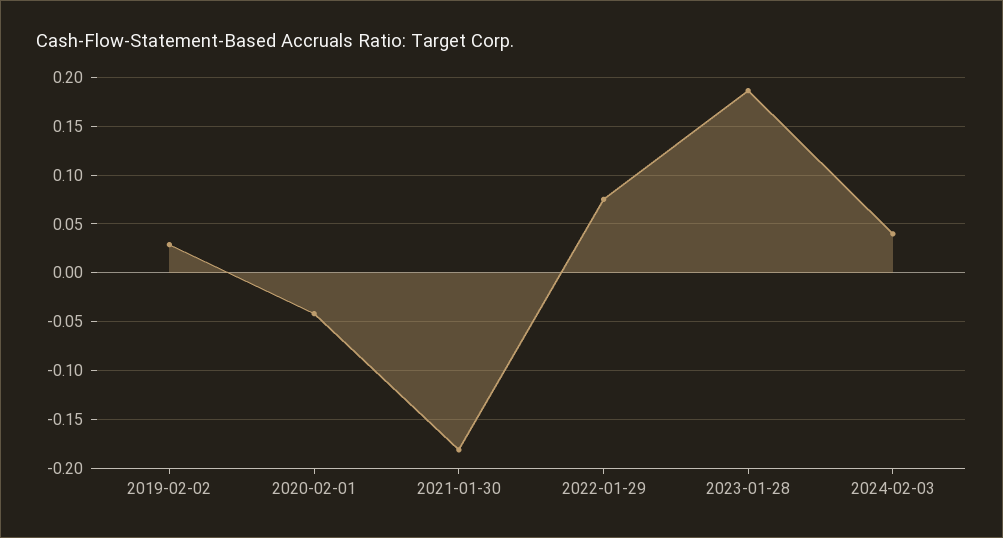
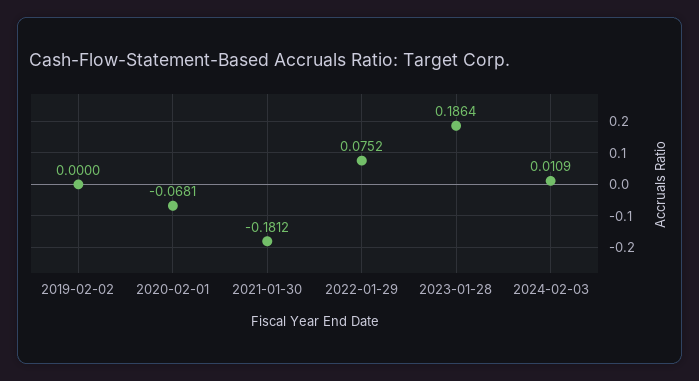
2019-02-02: 0.03 -> 0
2020-02-01: -0.04 -> -0.0681
2024-02-03: 0.04 -> 0.0109

